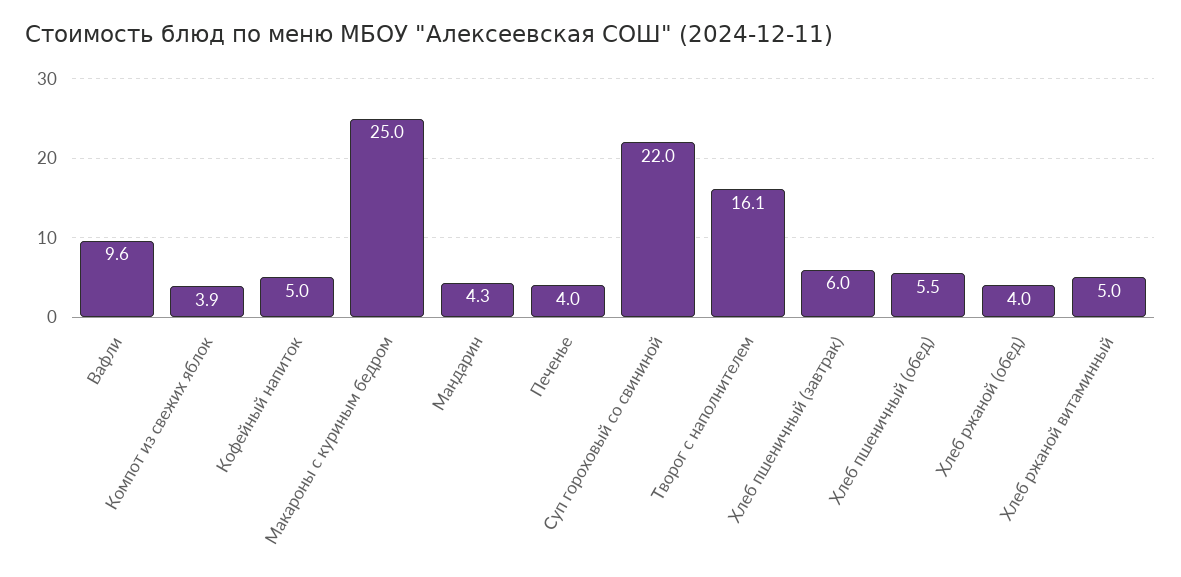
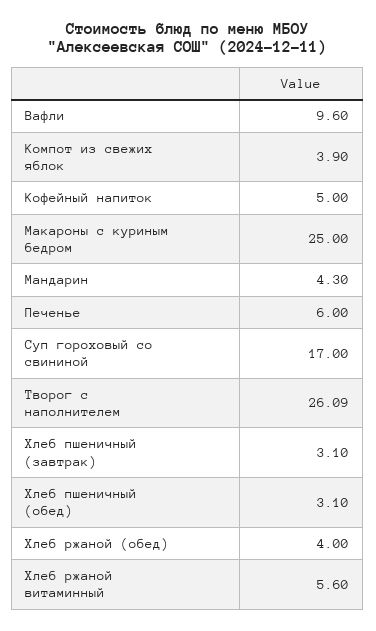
Печенье: 4 -> 6
Суп гороховый со свининой: 22 -> 17
Творог с наполнителем: 16.1 -> 26.09
Хлеб пшеничный (завтрак): 6 -> 3.1
Хлеб пшеничный (обед): 5.5 -> 3.1
Хлеб ржаной витаминный: 5 -> 5.6

